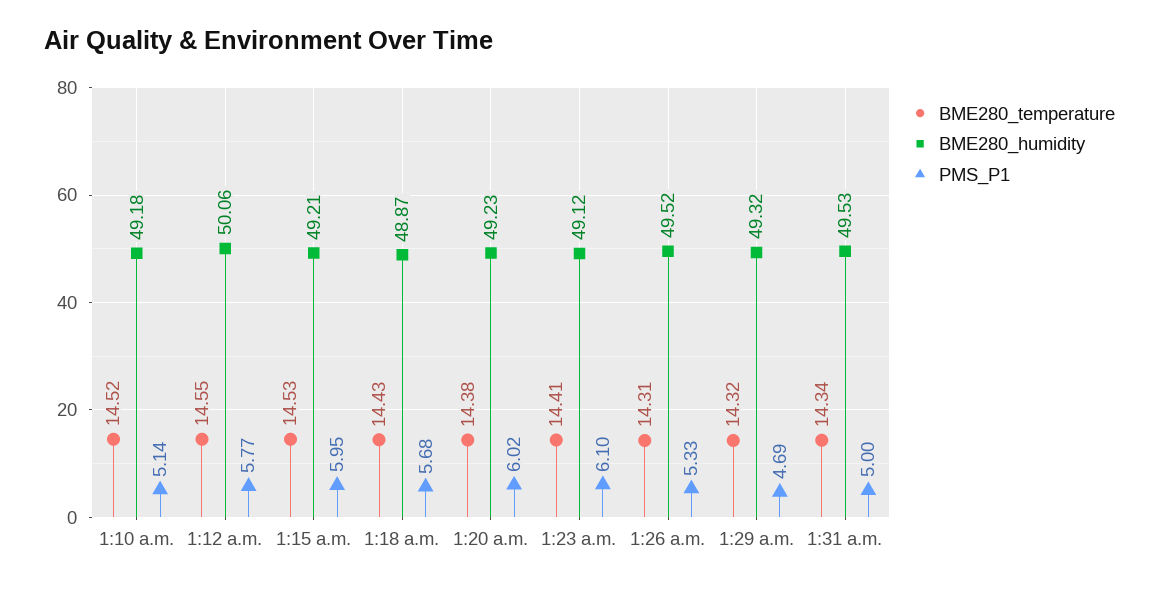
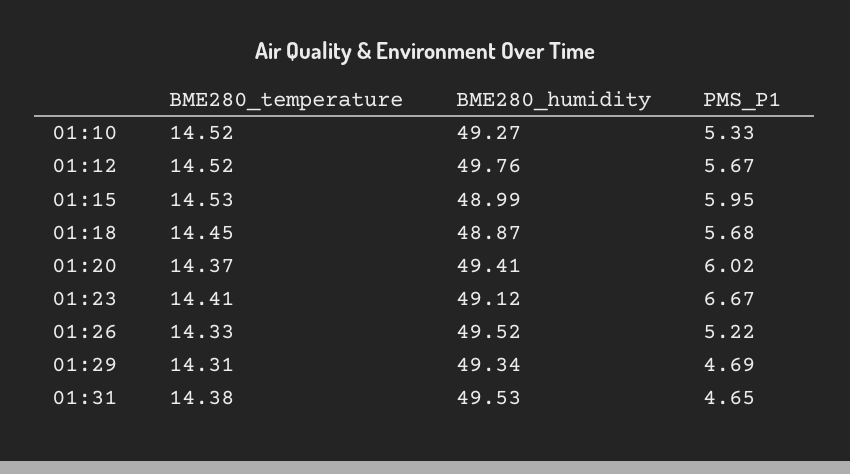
BME280_humidity, 1:10 a.m.: 49.18 -> 49.27
PMS_P1, 1:10 a.m.: 5.14 -> 5.33
BME280_temperature, 1:12 a.m.: 14.55 -> 14.52
BME280_humidity, 1:12 a.m.: 50.06 -> 49.76
PMS_P1, 1:12 a.m.: 5.77 -> 5.67
BME280_humidity, 1:15 a.m.: 49.21 -> 48.99
BME280_temperature, 1:18 a.m.: 14.43 -> 14.45
BME280_temperature, 1:20 a.m.: 14.38 -> 14.37
BME280_humidity, 1:20 a.m.: 49.23 -> 49.41
PMS_P1, 1:23 a.m.: 6.1 -> 6.67
BME280_temperature, 1:26 a.m.: 14.31 -> 14.33
PMS_P1, 1:26 a.m.: 5.33 -> 5.22
BME280_temperature, 1:29 a.m.: 14.32 -> 14.31
BME280_humidity, 1:29 a.m.: 49.32 -> 49.34
BME280_temperature, 1:31 a.m.: 14.34 -> 14.38
PMS_P1, 1:31 a.m.: 5 -> 4.65

